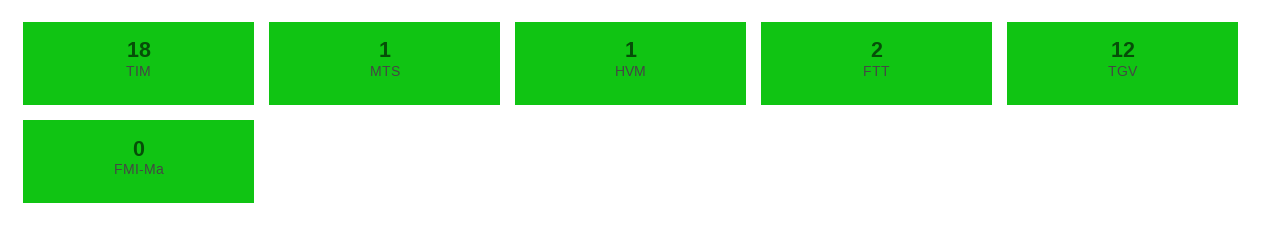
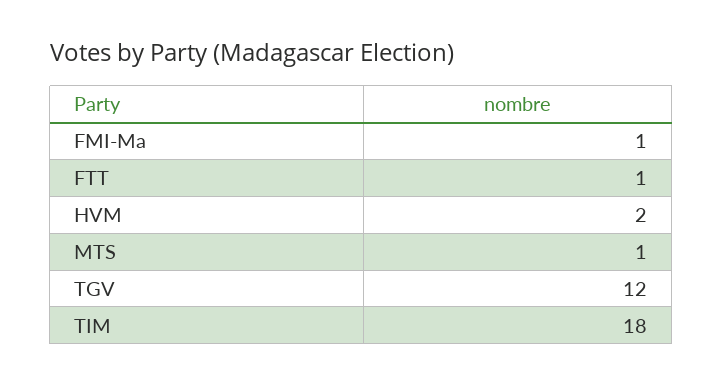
HVM: 1 -> 2
FTT: 2 -> 1
FMI-Ma: 0 -> 1

